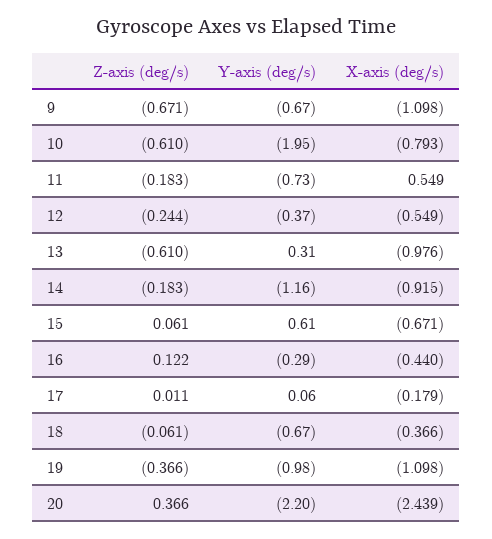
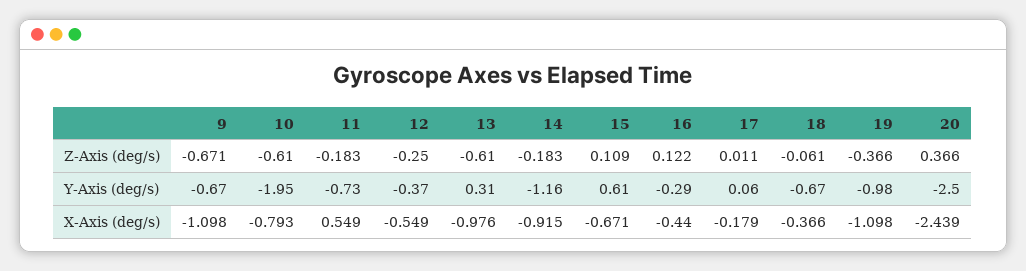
Z-axis (deg/s), 12: -0.244 -> -0.25
Z-axis (deg/s), 15: 0.061 -> 0.109
Y-axis (deg/s), 20: -2.2 -> -2.5

